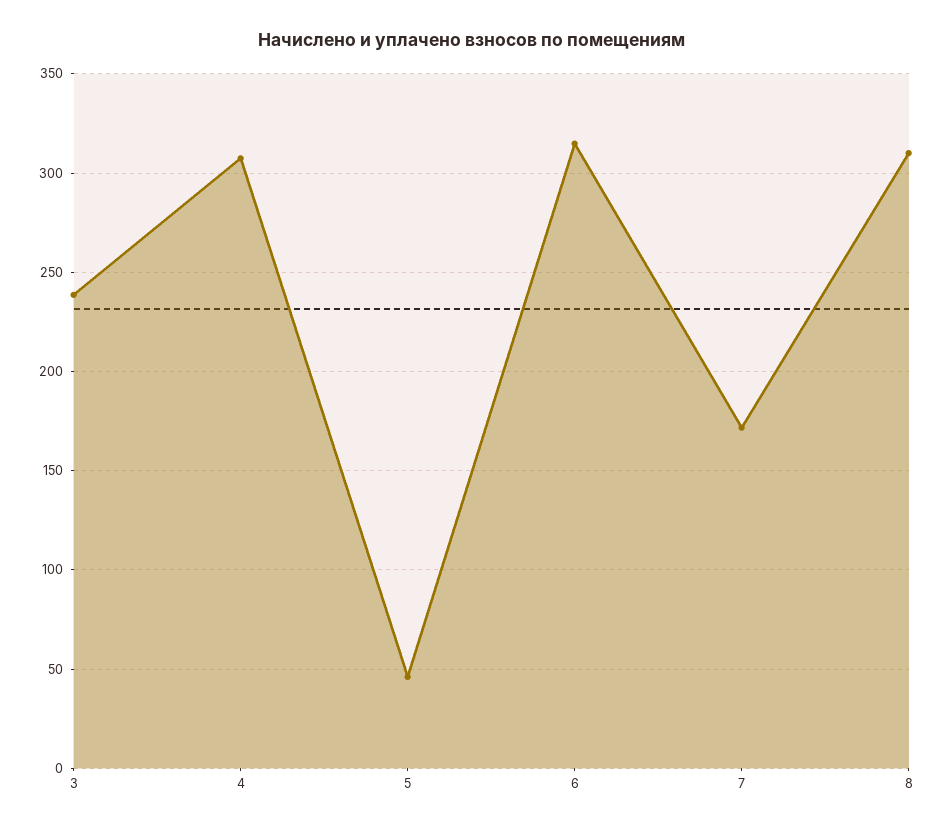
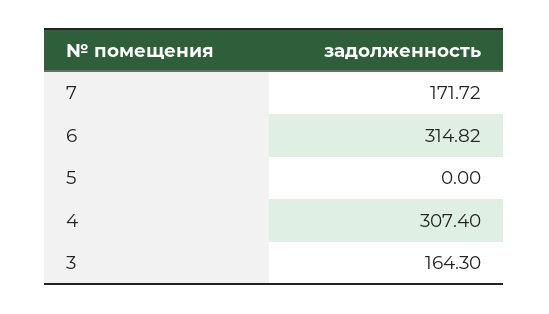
3: 240 -> 164.3
5: 45 -> 0
8: 310 -> none

